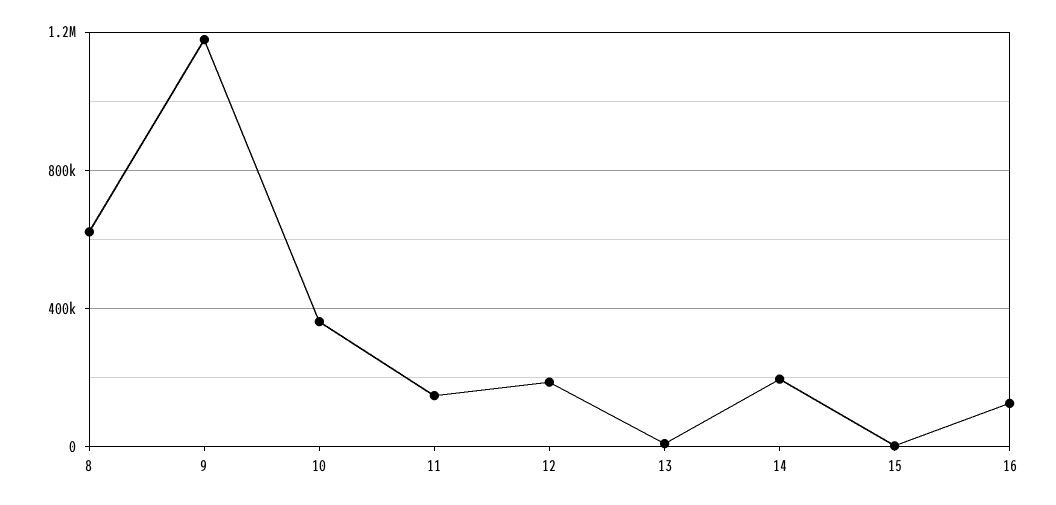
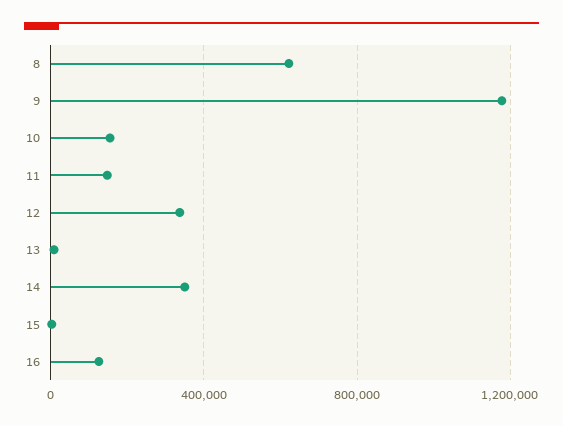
10: 350000 -> 150000
12: 200000 -> 350000
14: 200000 -> 350000

